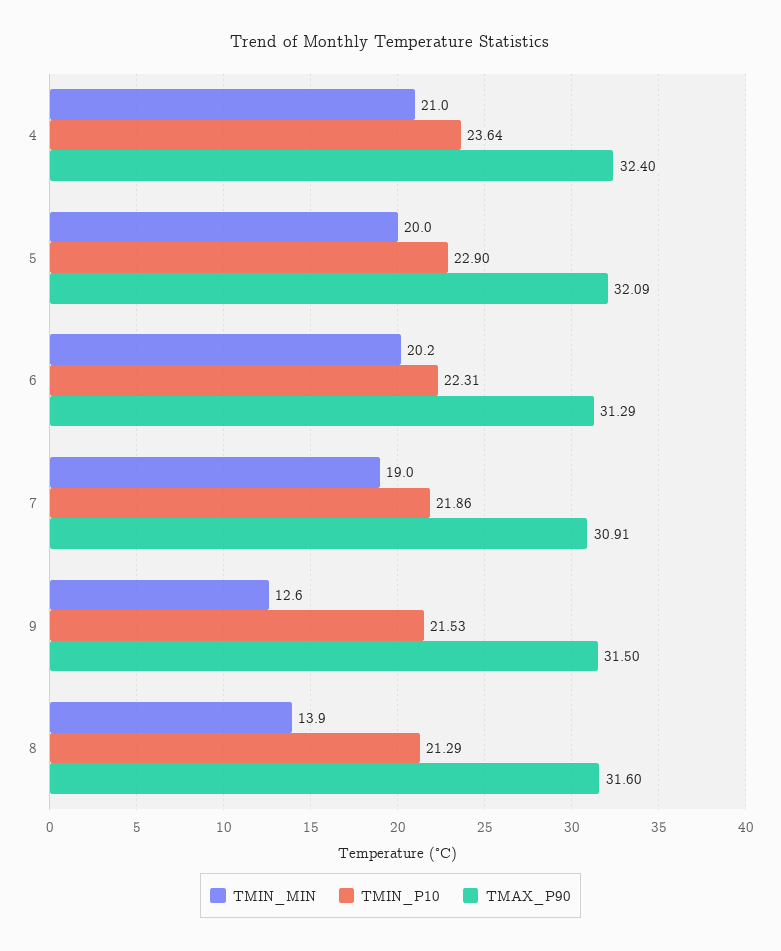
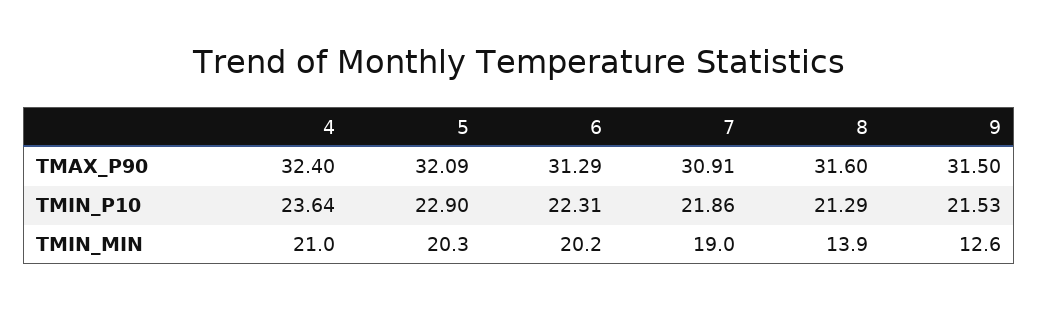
TMIN_MIN, 5: 20 -> 20.3

